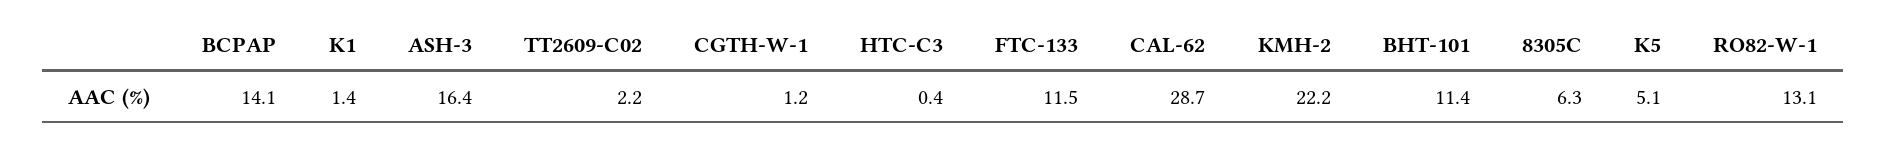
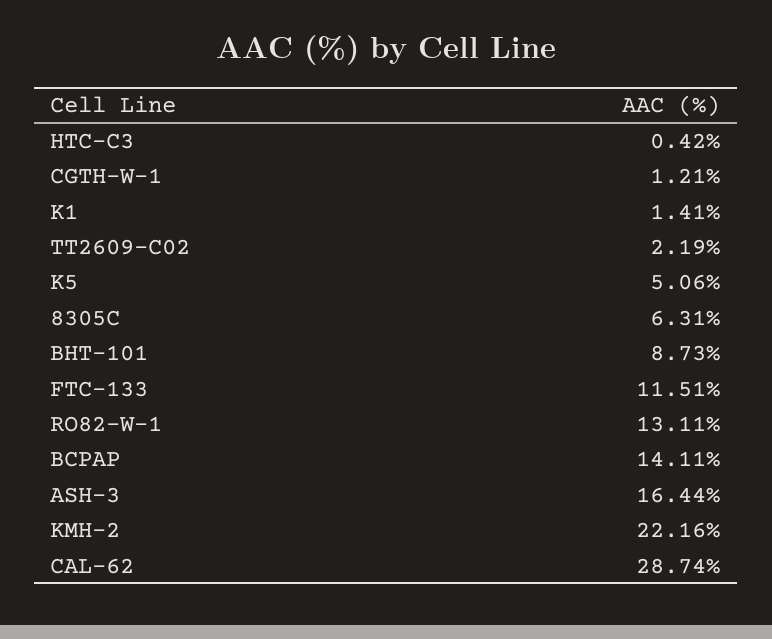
BHT-101: 11.4 -> 8.73

